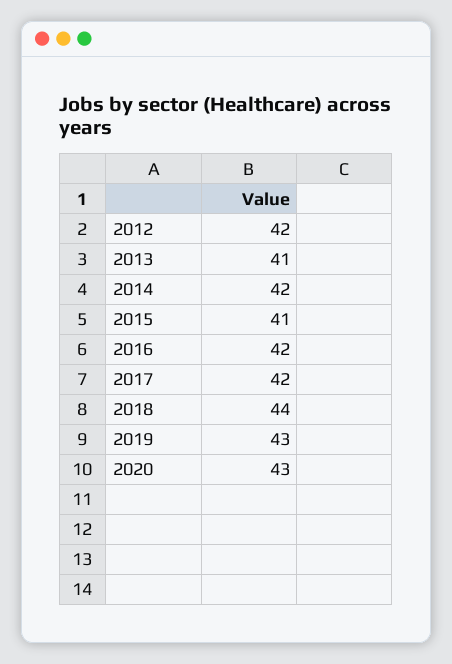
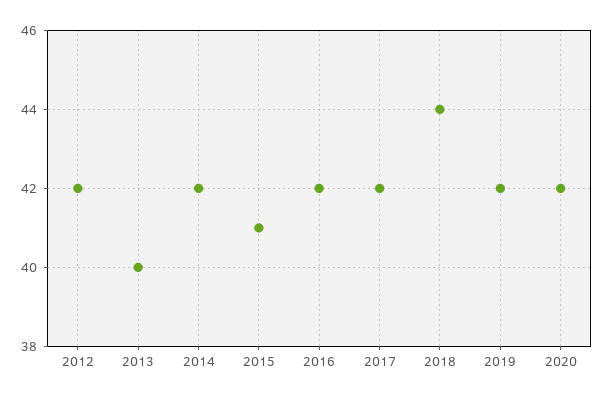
2013: 41 -> 40
2019: 43 -> 42
2020: 43 -> 42

